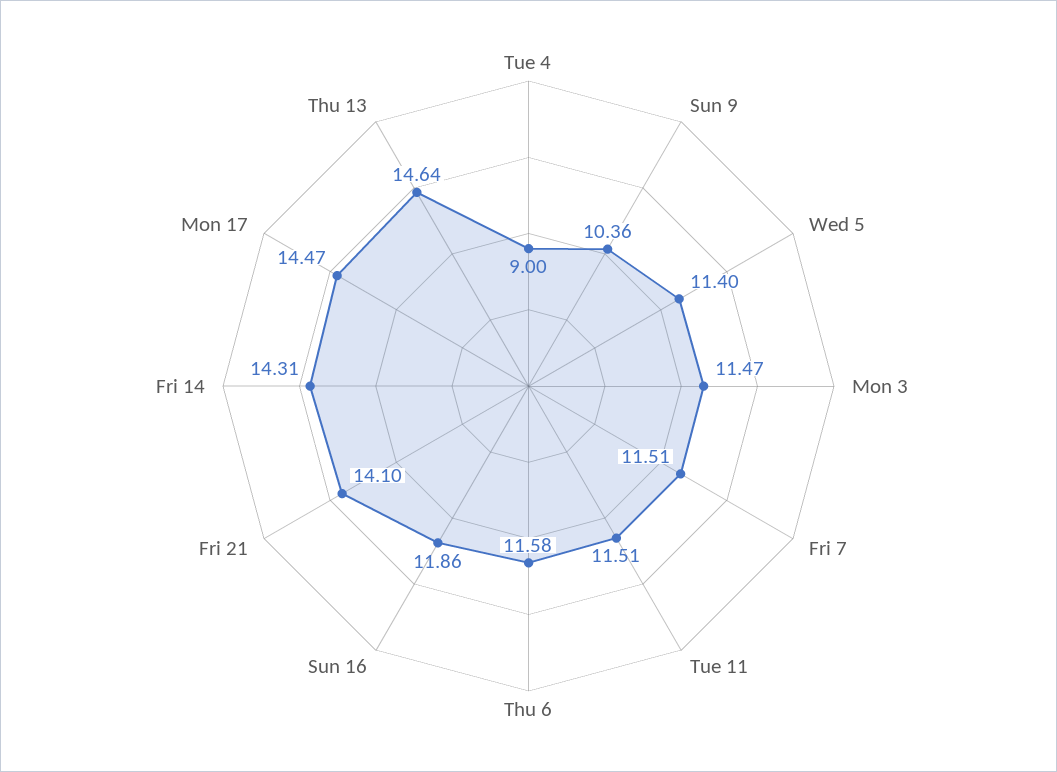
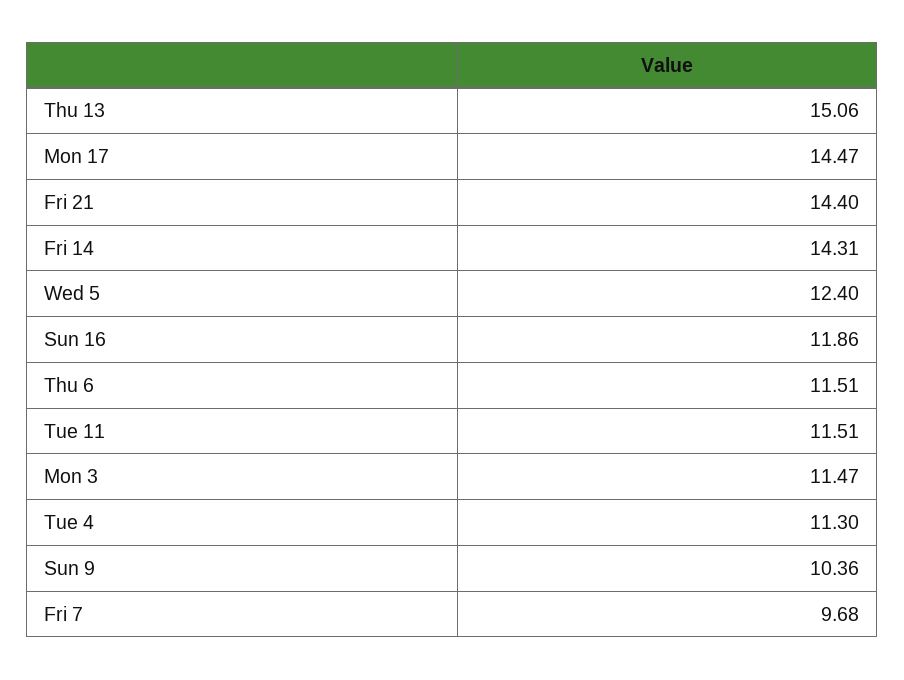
Tue 4: 9 -> 11.3
Wed 5: 11.4 -> 12.4
Fri 7: 11.51 -> 9.68
Thu 6: 11.58 -> 11.51
Fri 21: 14.1 -> 14.4
Thu 13: 14.64 -> 15.06

